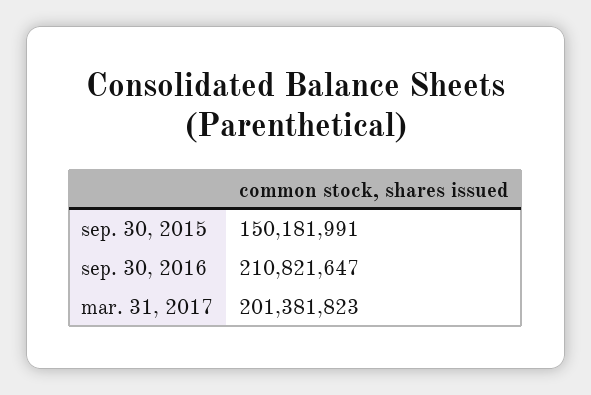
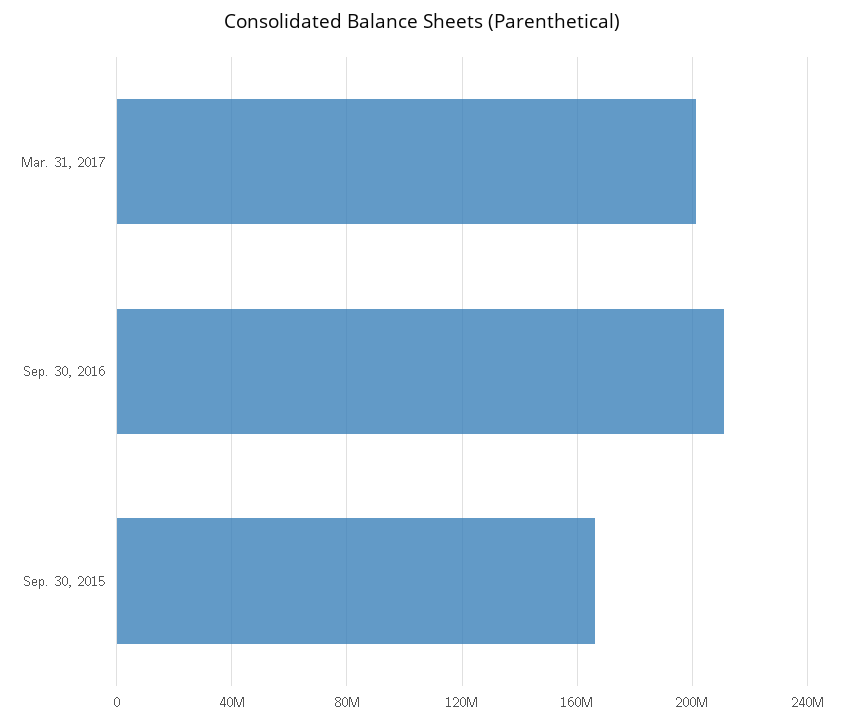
sep. 30, 2015: 150181991 -> 165000000

